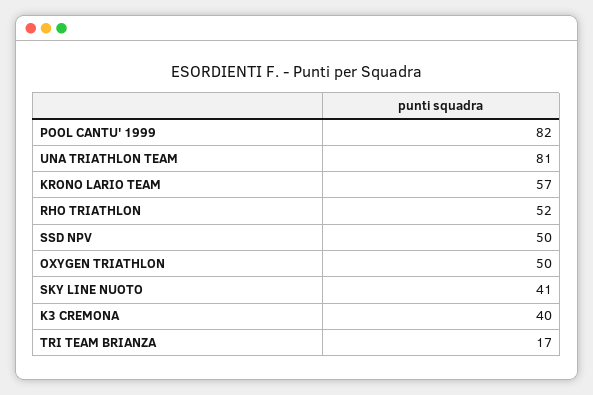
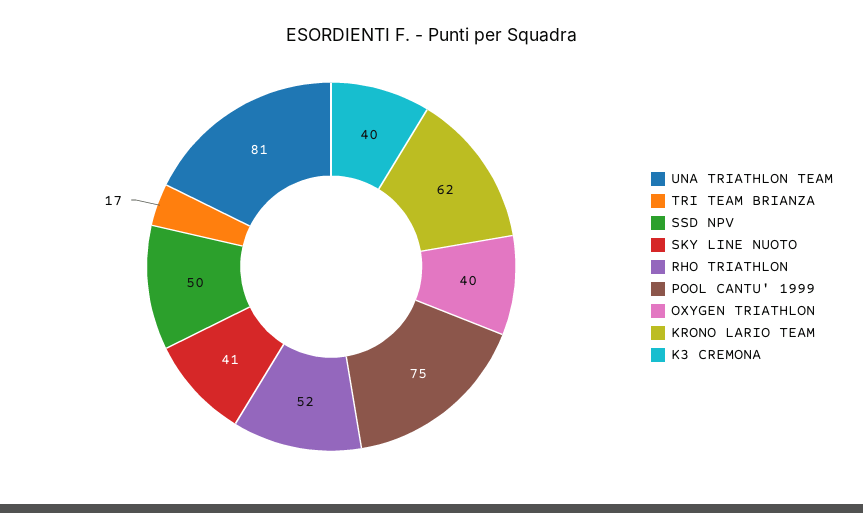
POOL CANTU' 1999: 82 -> 75
KRONO LARIO TEAM: 57 -> 62
OXYGEN TRIATHLON: 50 -> 40

